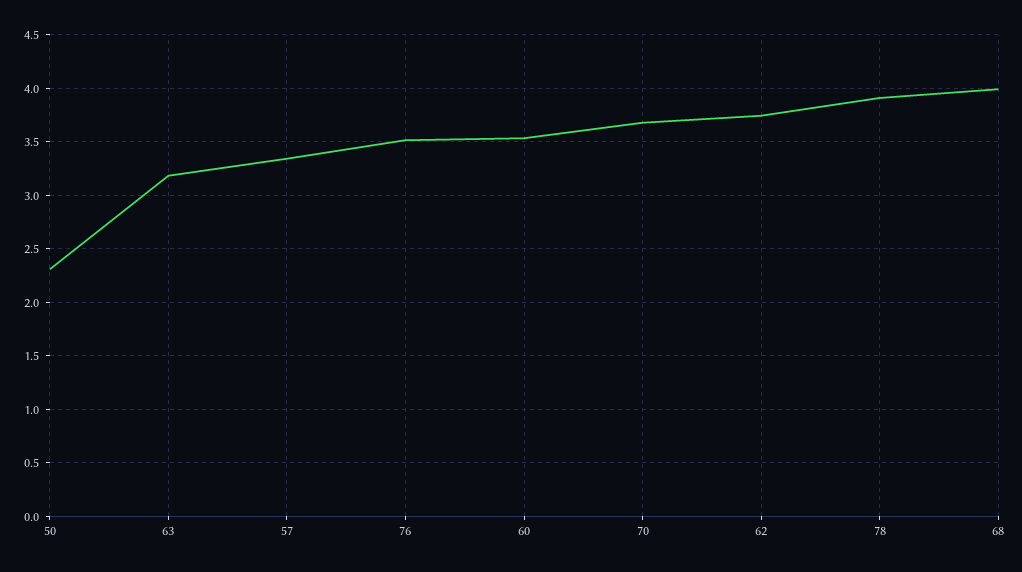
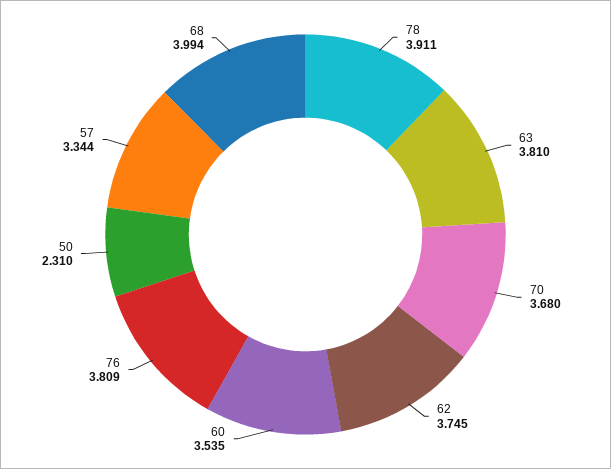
63: 3.2 -> 3.81
76: 3.5 -> 3.809

